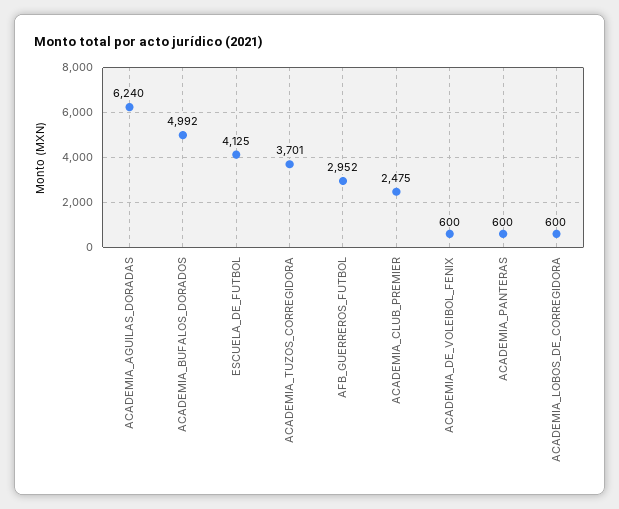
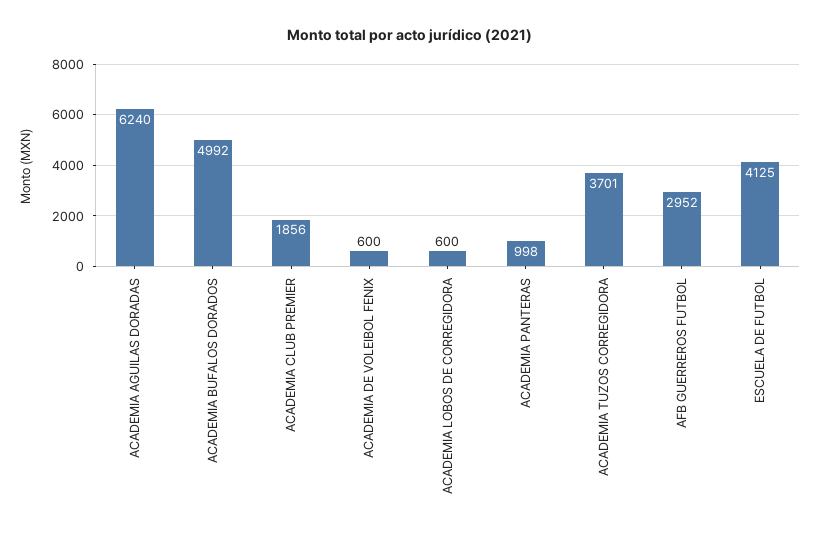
ACADEMIA_CLUB_PREMIER: 2475 -> 1856
ACADEMIA_PANTERAS: 600 -> 998

